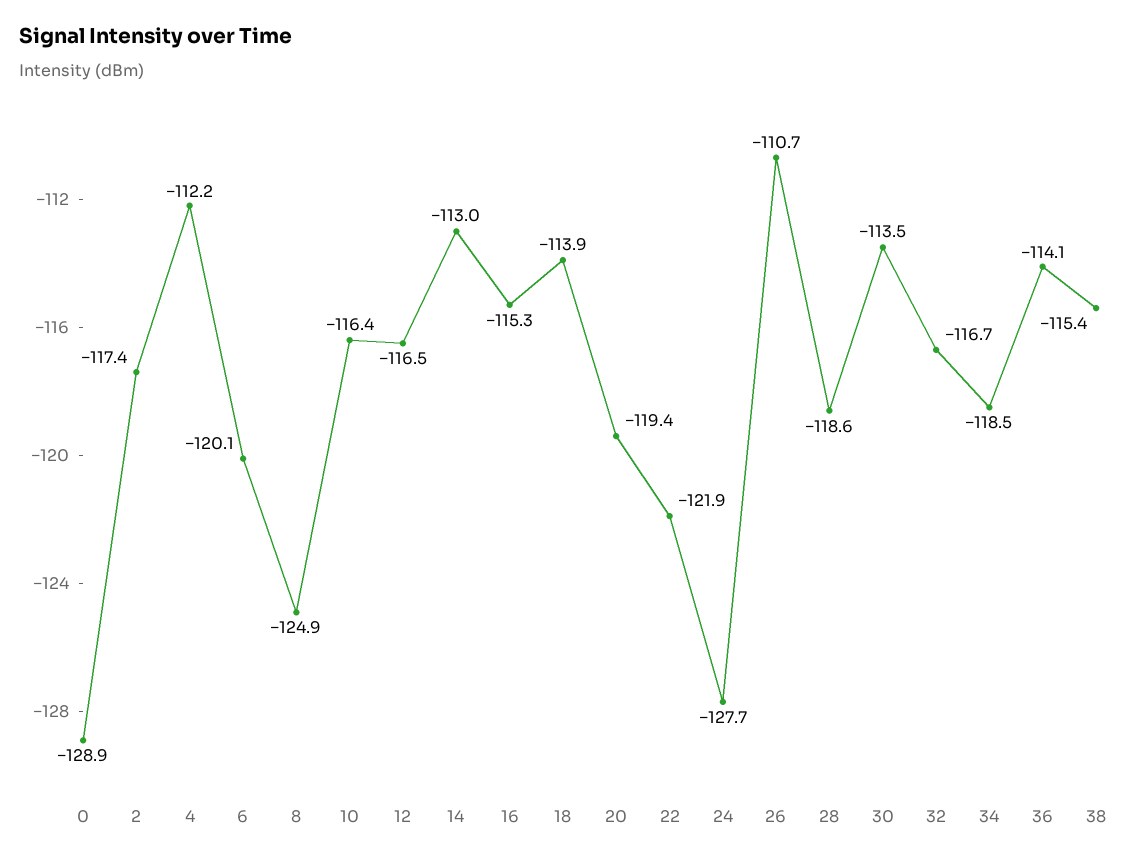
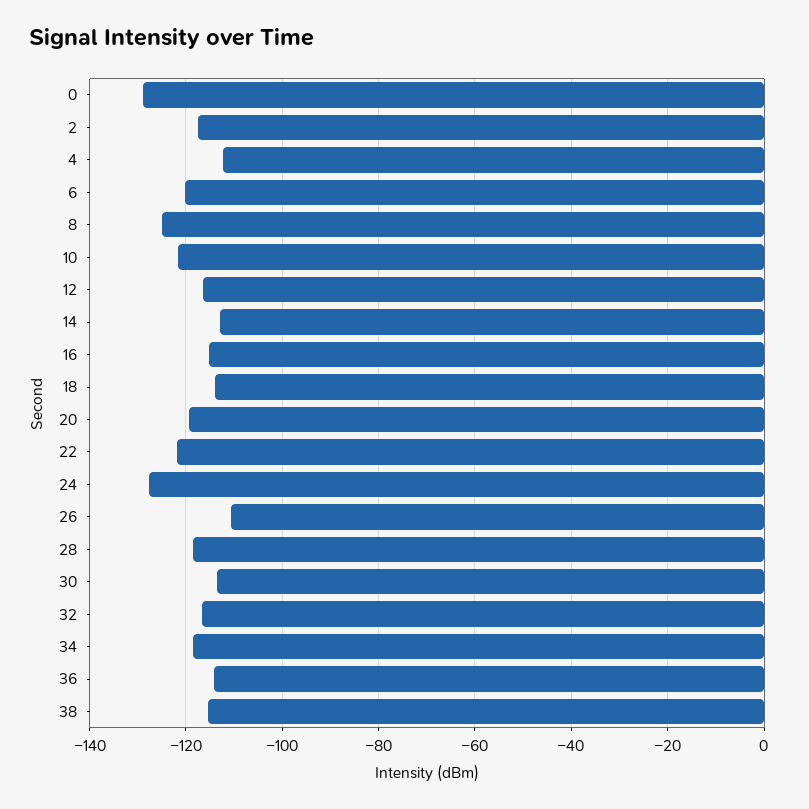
10: -116.4 -> -122

